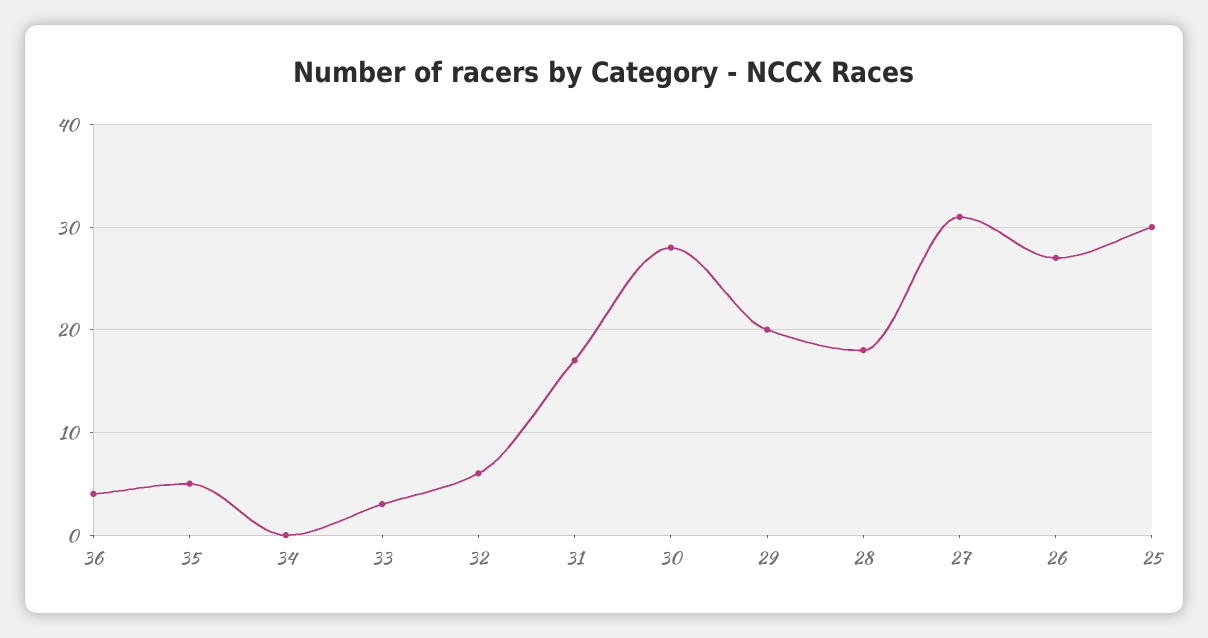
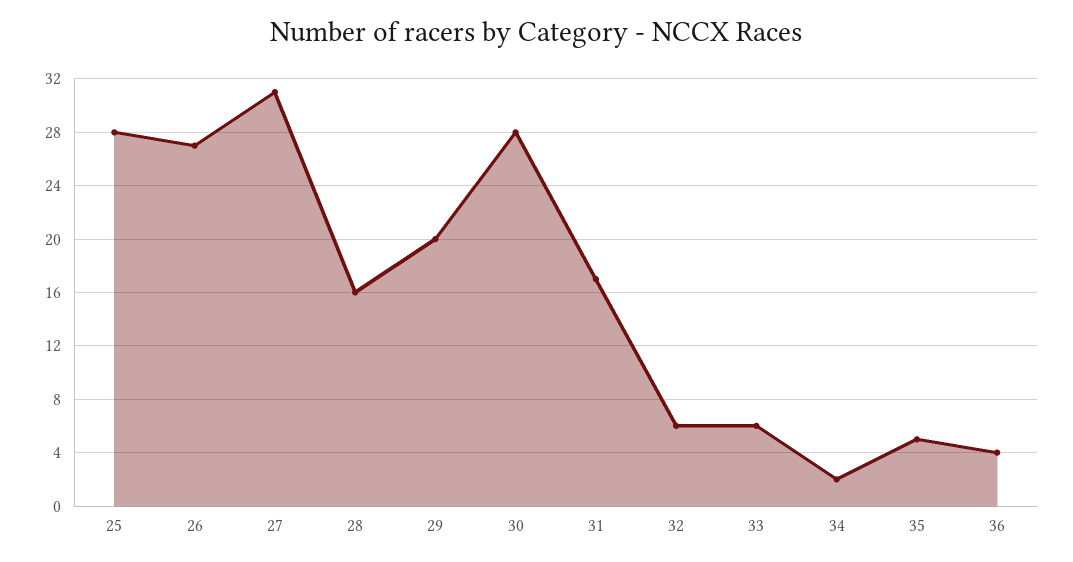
34: 0 -> 2
33: 3 -> 6
28: 18 -> 16
25: 30 -> 28

